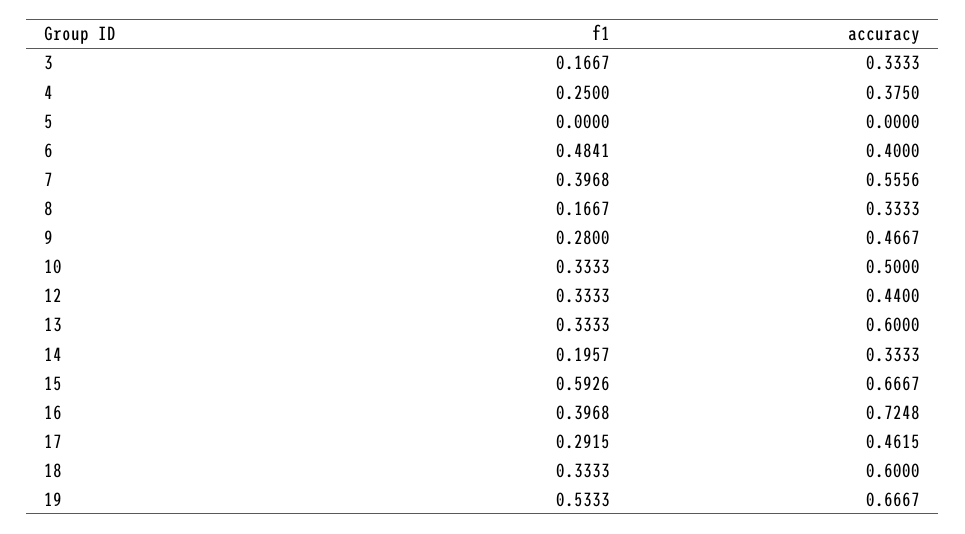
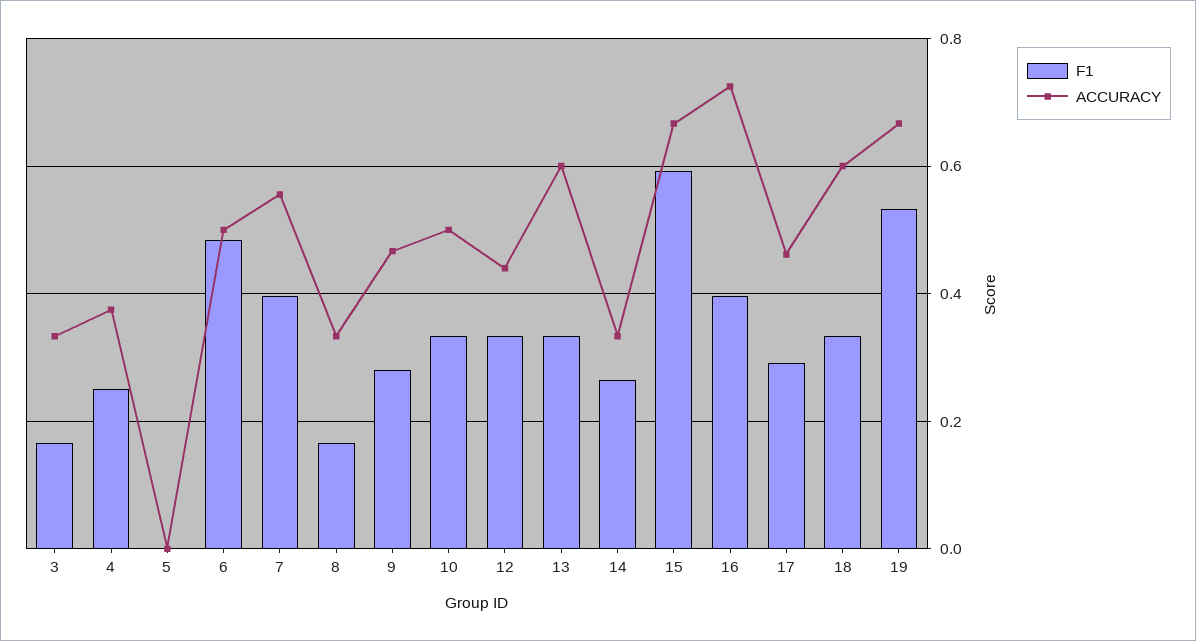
accuracy, 6: 0.4 -> 0.5
f1, 14: 0.1957 -> 0.26

